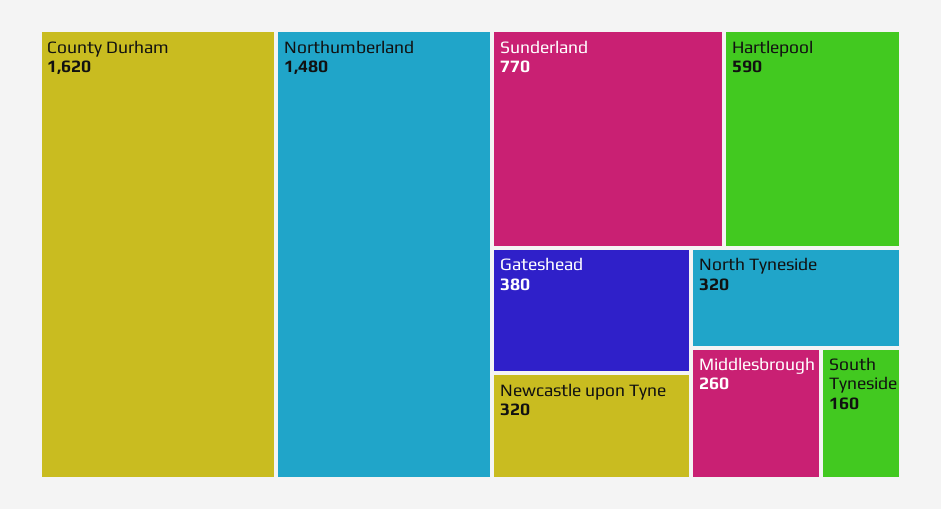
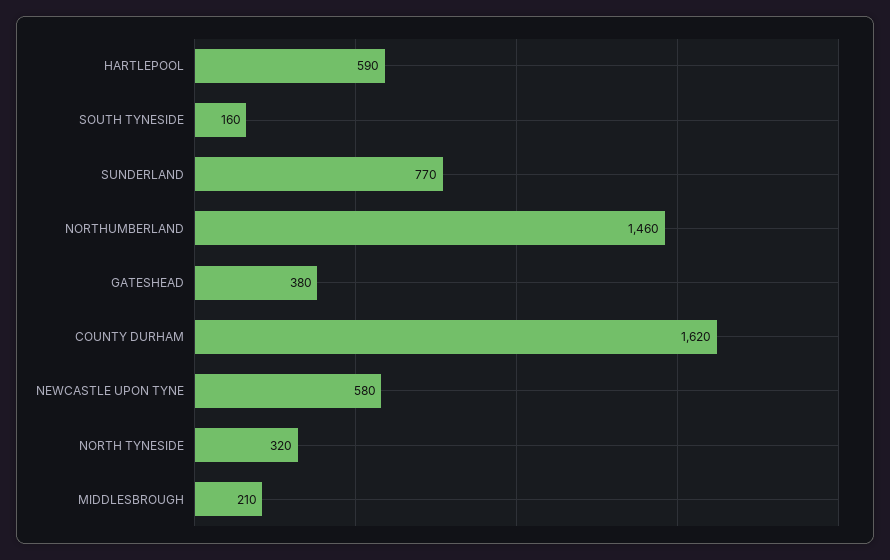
Northumberland: 1480 -> 1460
Newcastle upon Tyne: 320 -> 580
Middlesbrough: 260 -> 210

